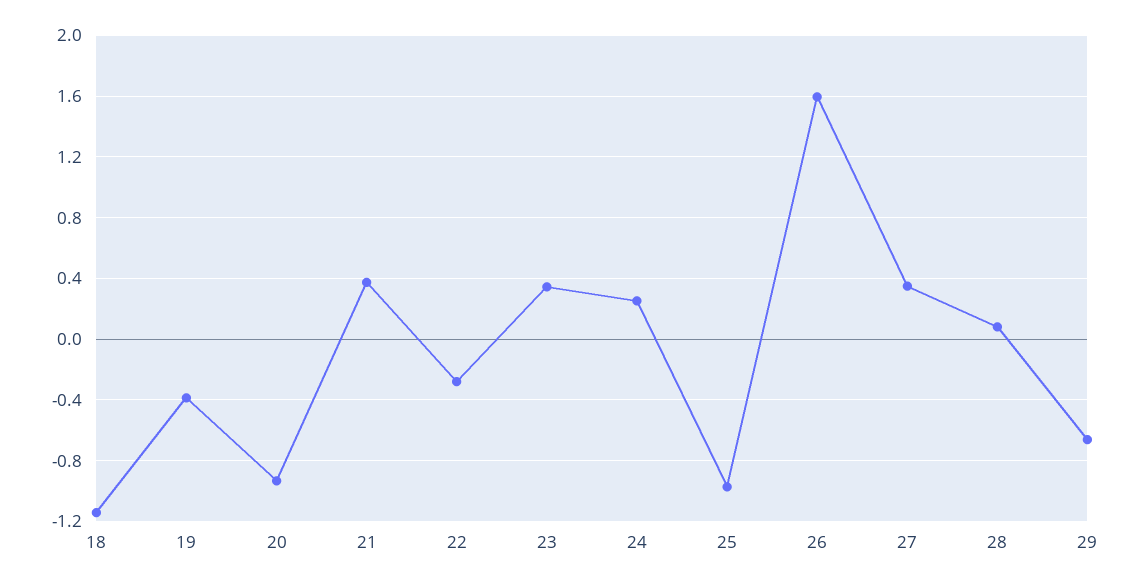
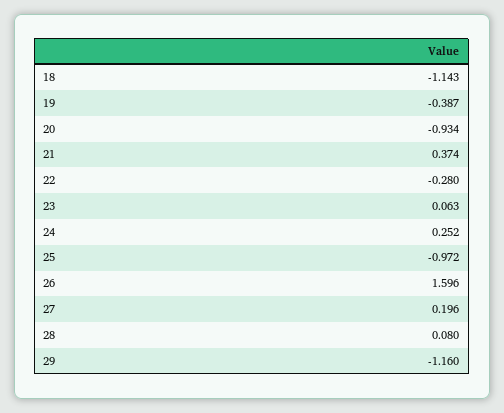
23: 0.35 -> 0.063
27: 0.35 -> 0.196
29: -0.65 -> -1.16

